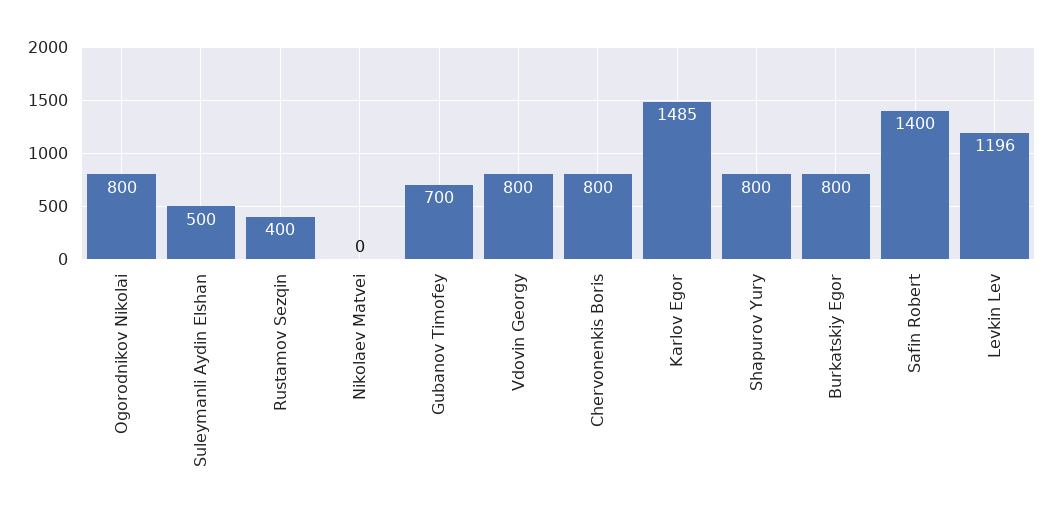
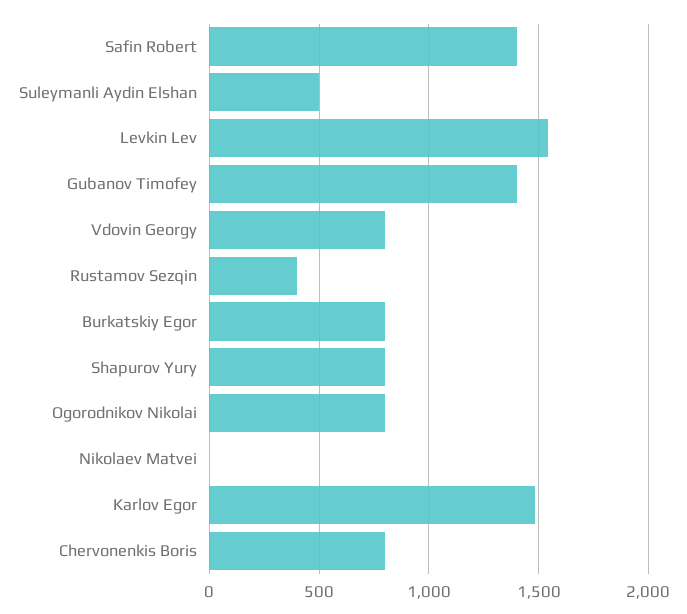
Gubanov Timofey: 700 -> 1400
Levkin Lev: 1196 -> 1550

